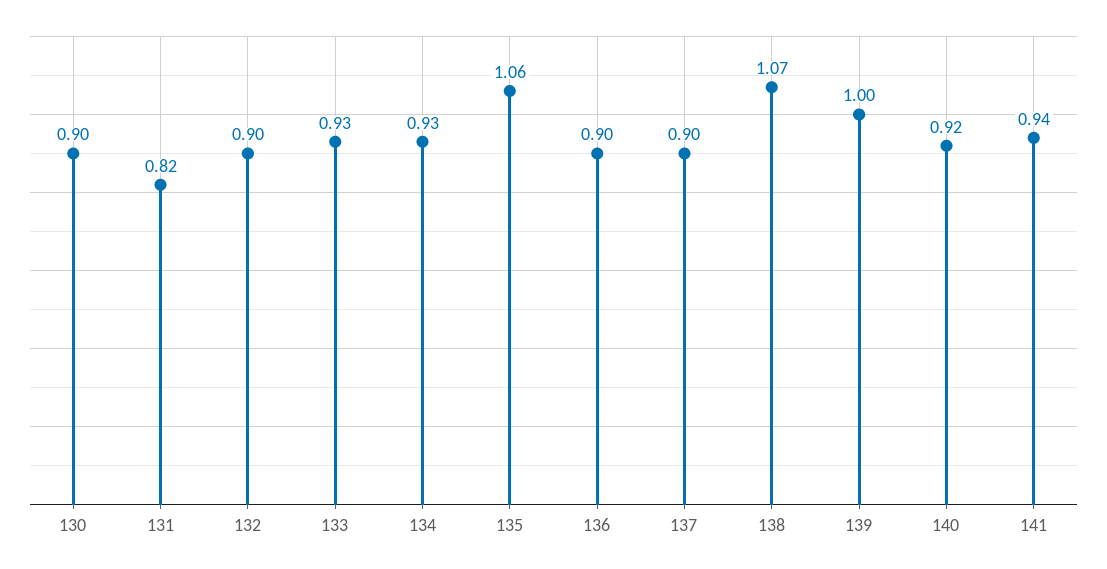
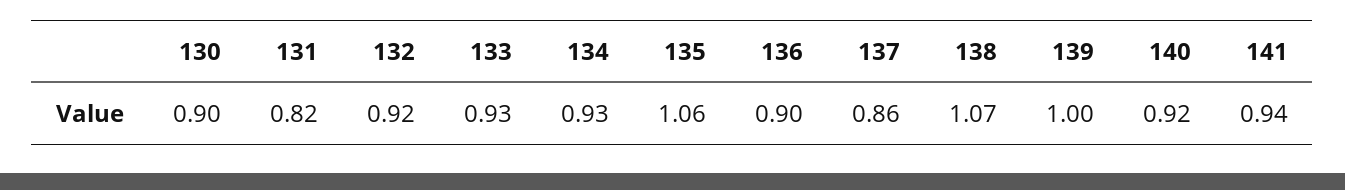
132: 0.9 -> 0.92
137: 0.9 -> 0.86

